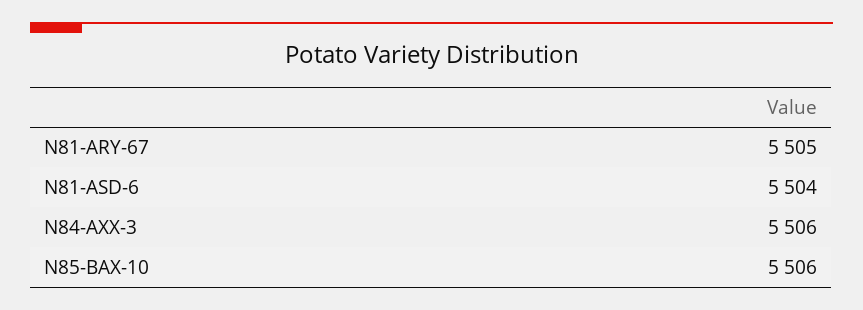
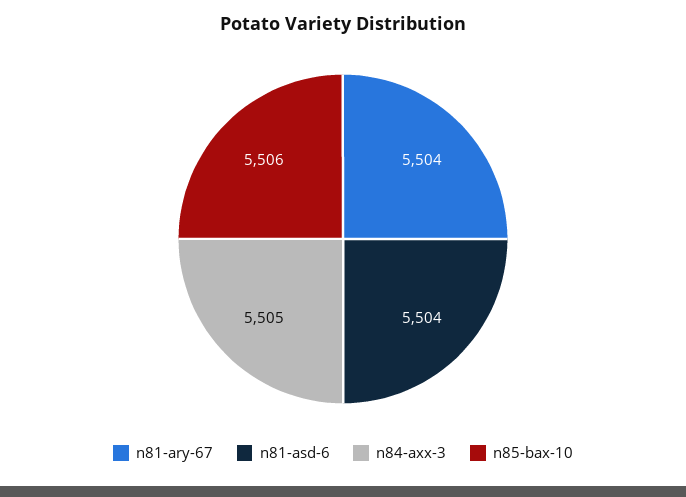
N81-ARY-67: 5505 -> 5504
N84-AXX-3: 5506 -> 5505

